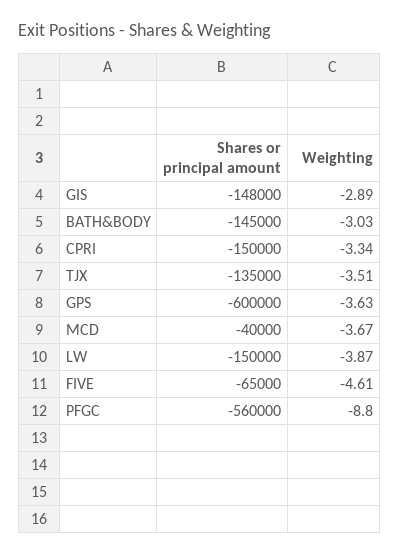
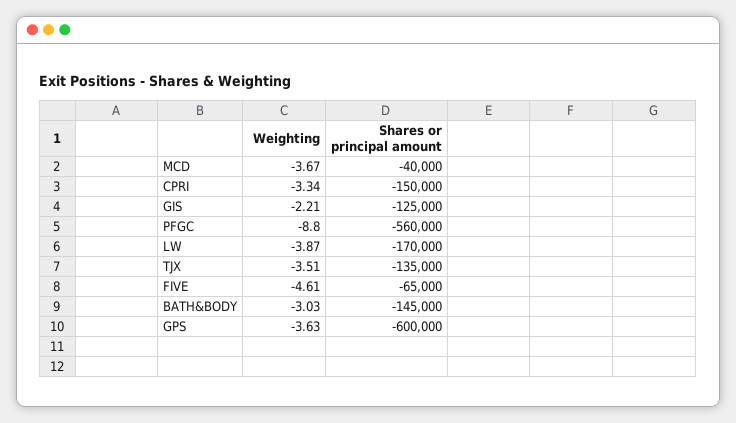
Shares or principal amount, GIS: -148000 -> -125000
Weighting, GIS: -2.89 -> -2.21
Shares or principal amount, LW: -150000 -> -170000

